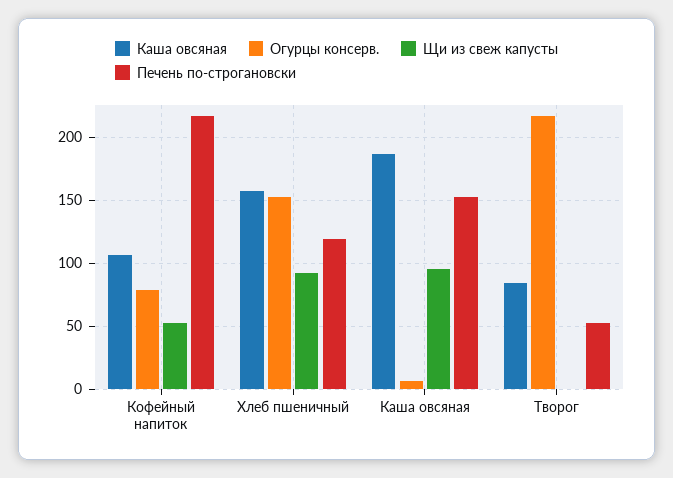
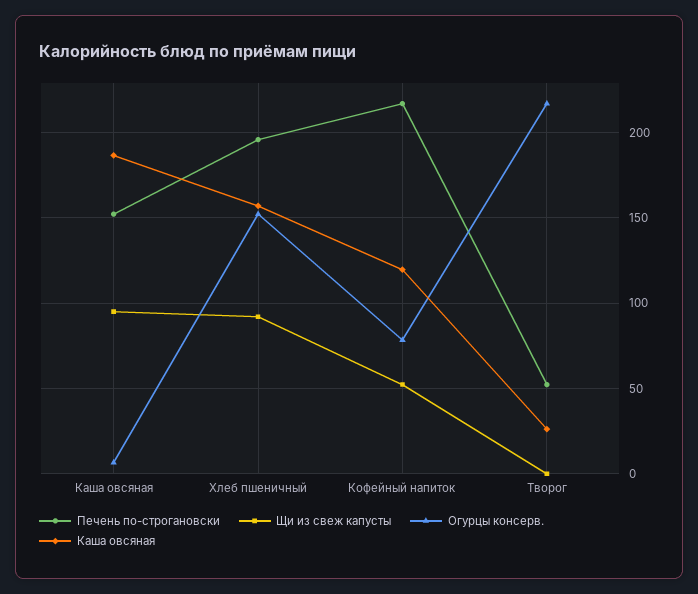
Каша овсяная, Кофейный напиток: 105 -> 120
Печень по-строгановски, Хлеб пшеничный: 120 -> 195
Каша овсяная, Творог: 85 -> 25

